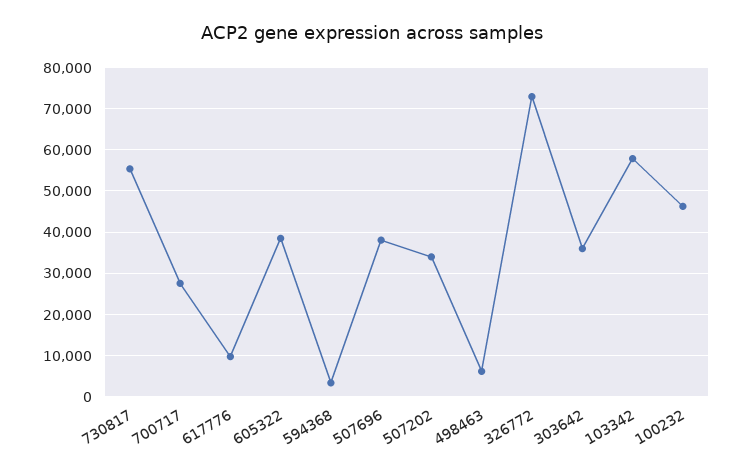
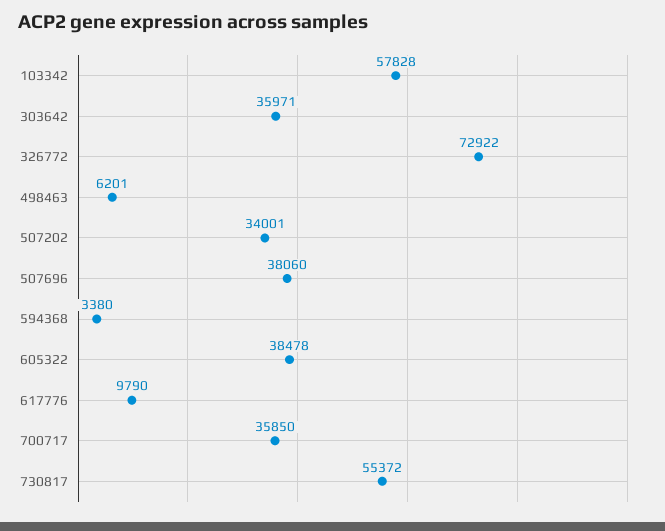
700717: 28000 -> 35850
100232: 46000 -> none

